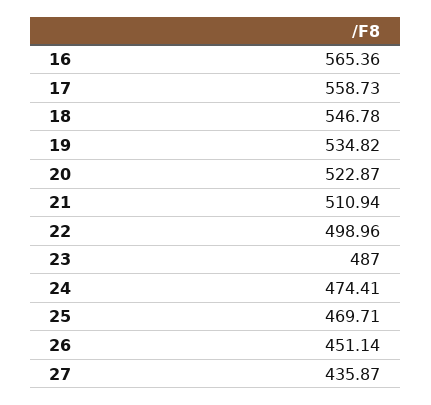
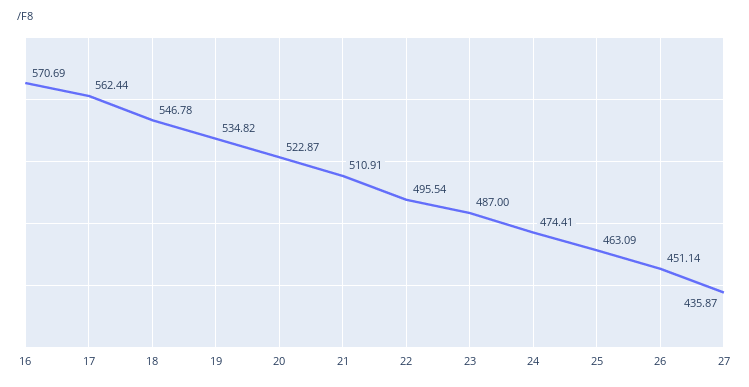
16: 565.36 -> 570.69
17: 558.73 -> 562.44
21: 510.94 -> 510.91
22: 498.96 -> 495.54
25: 469.71 -> 463.09

